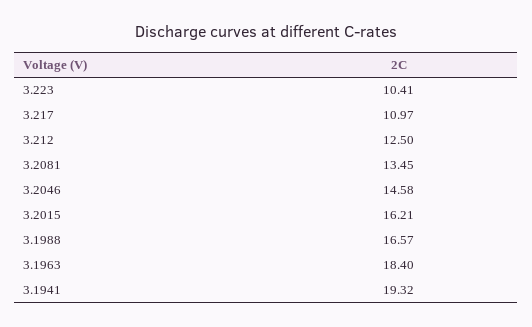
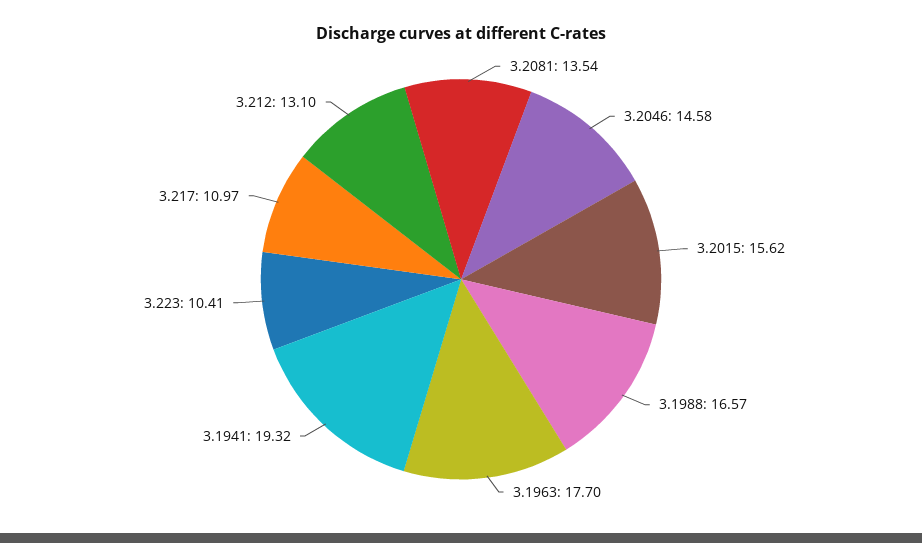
3.212: 12.5 -> 13.1
3.2081: 13.45 -> 13.54
3.2015: 16.21 -> 15.62
3.1963: 18.4 -> 17.7

